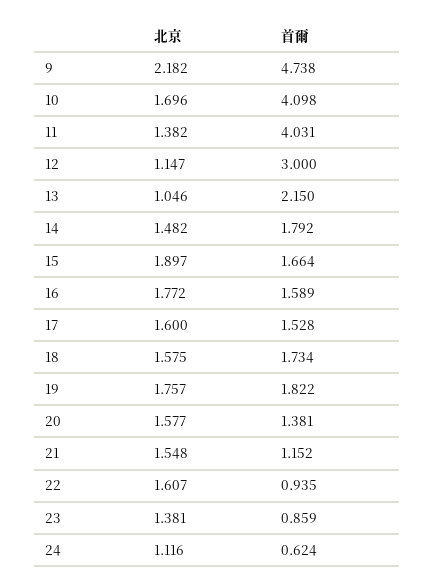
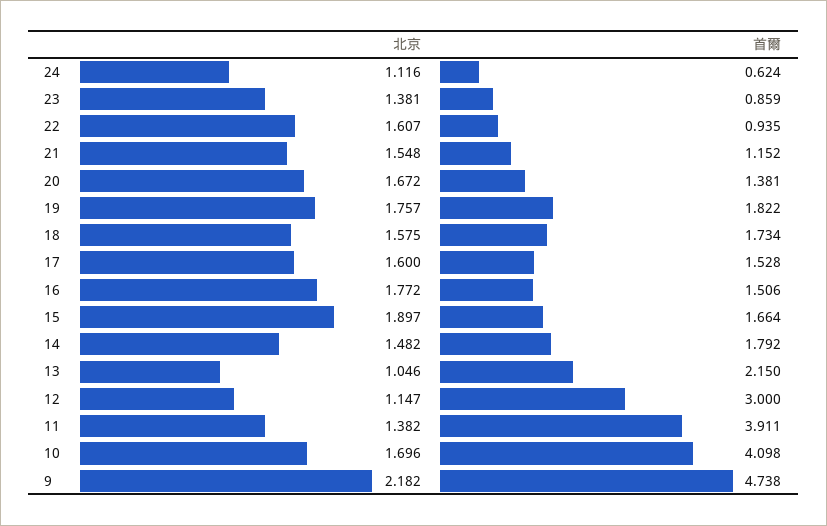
首爾, 11: 4.031 -> 3.911
首爾, 16: 1.589 -> 1.506
北京, 20: 1.577 -> 1.672

